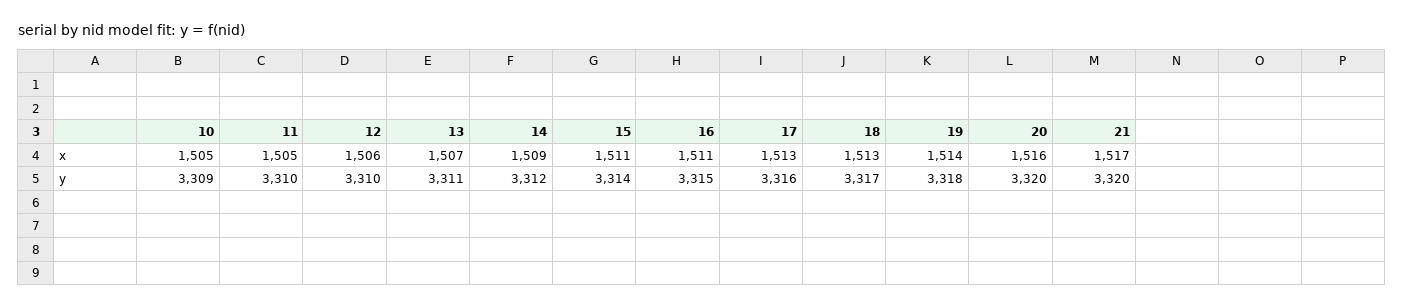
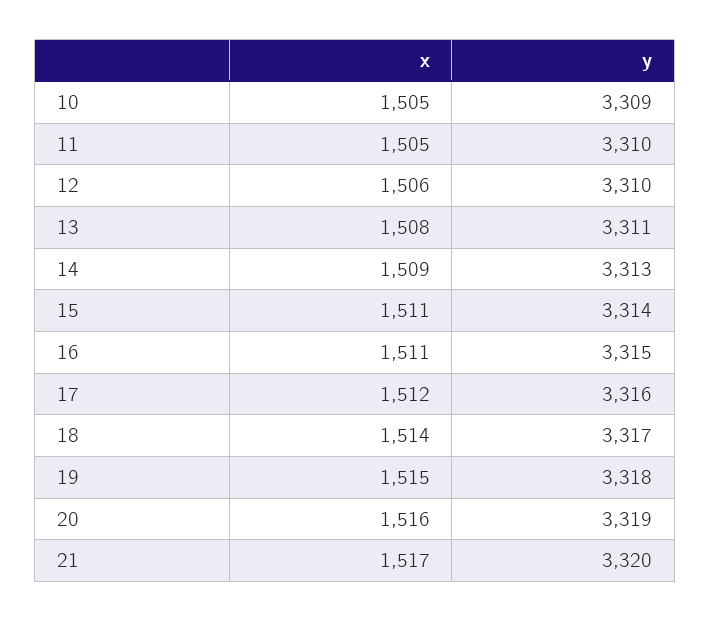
13, x: 1507 -> 1508
17, x: 1513 -> 1512
18, x: 1513 -> 1514
19, x: 1514 -> 1515
14, y: 3312 -> 3313
20, y: 3320 -> 3319

